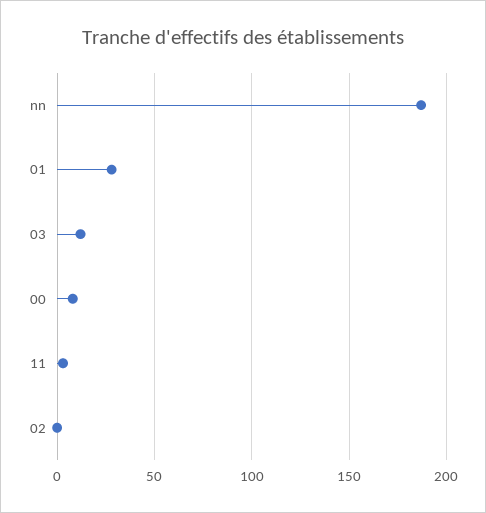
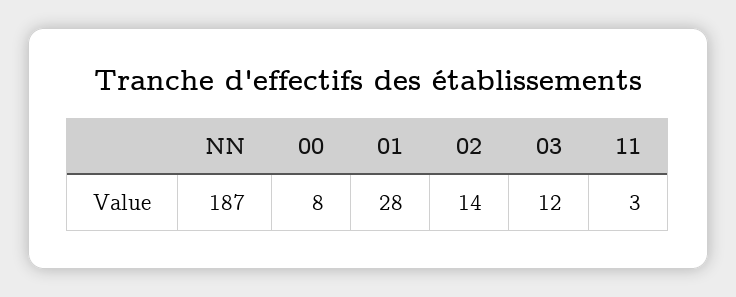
02: 0 -> 14

